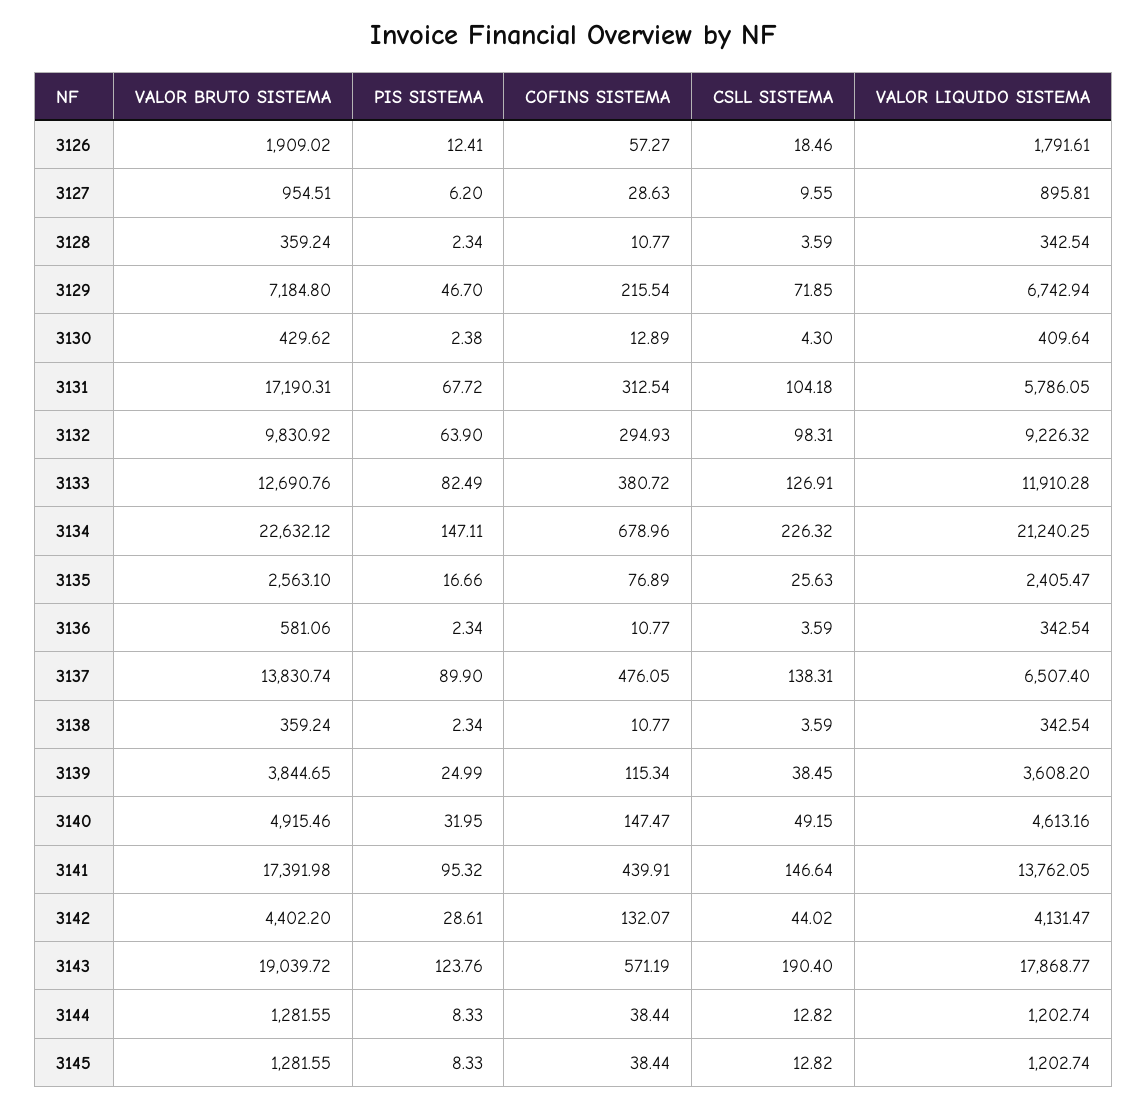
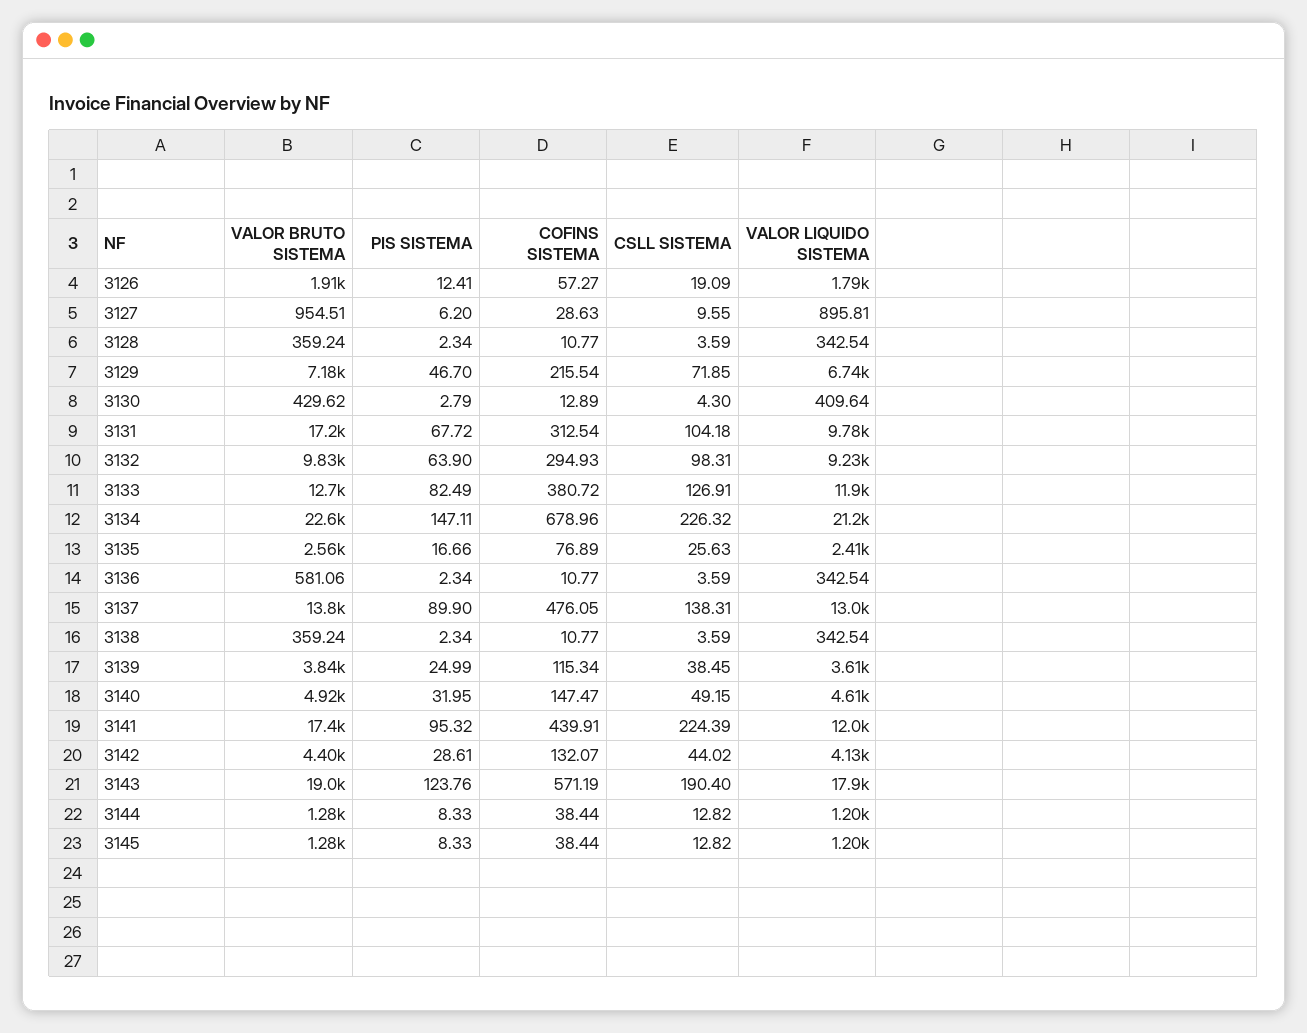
CSLL SISTEMA, 3126: 18.46 -> 19.09
PIS SISTEMA, 3130: 2.38 -> 2.79
VALOR LIQUIDO SISTEMA, 3131: 5786.05 -> 9780
VALOR LIQUIDO SISTEMA, 3137: 6507.4 -> 13000
CSLL SISTEMA, 3141: 146.64 -> 224.39
VALOR LIQUIDO SISTEMA, 3141: 13762.05 -> 12000

